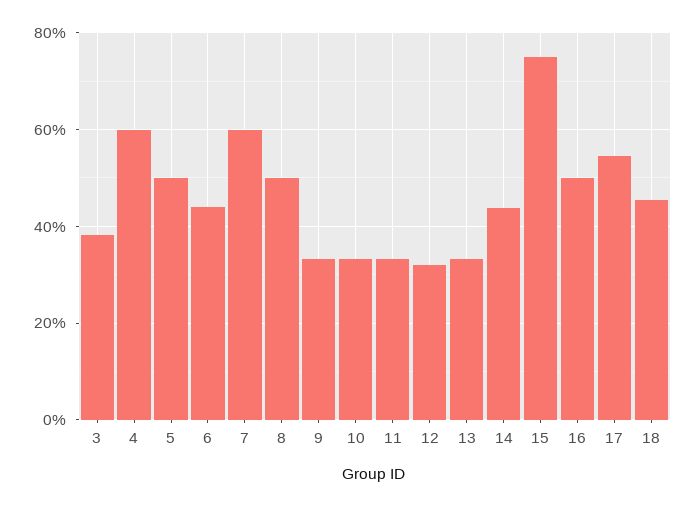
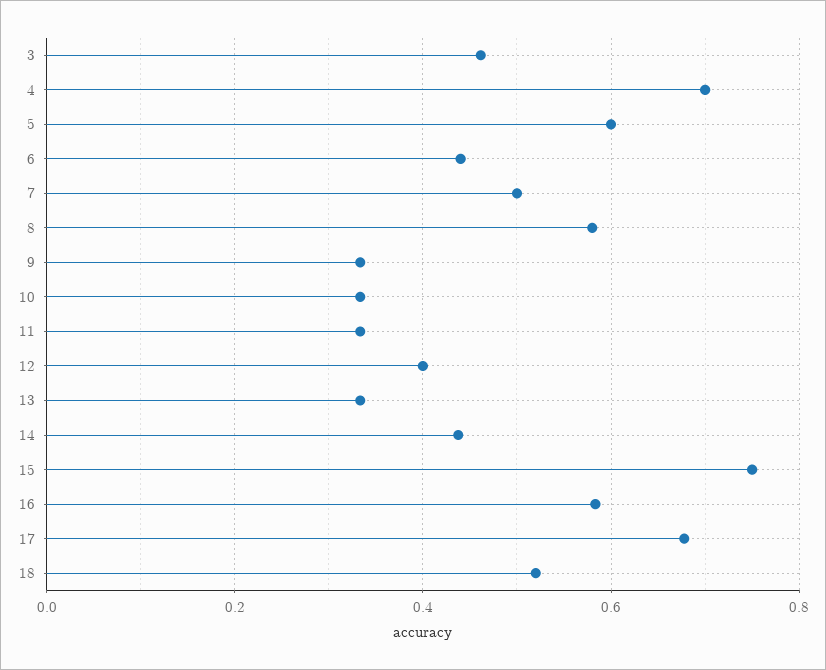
3: 0.38 -> 0.46
4: 0.6 -> 0.7
5: 0.5 -> 0.6
7: 0.6 -> 0.5
8: 0.5 -> 0.58
12: 0.32 -> 0.4
16: 0.5 -> 0.58
17: 0.54 -> 0.68
18: 0.46 -> 0.52

